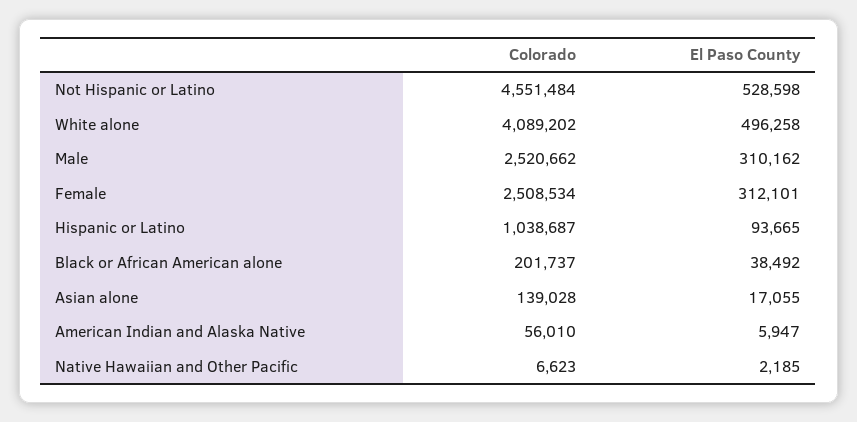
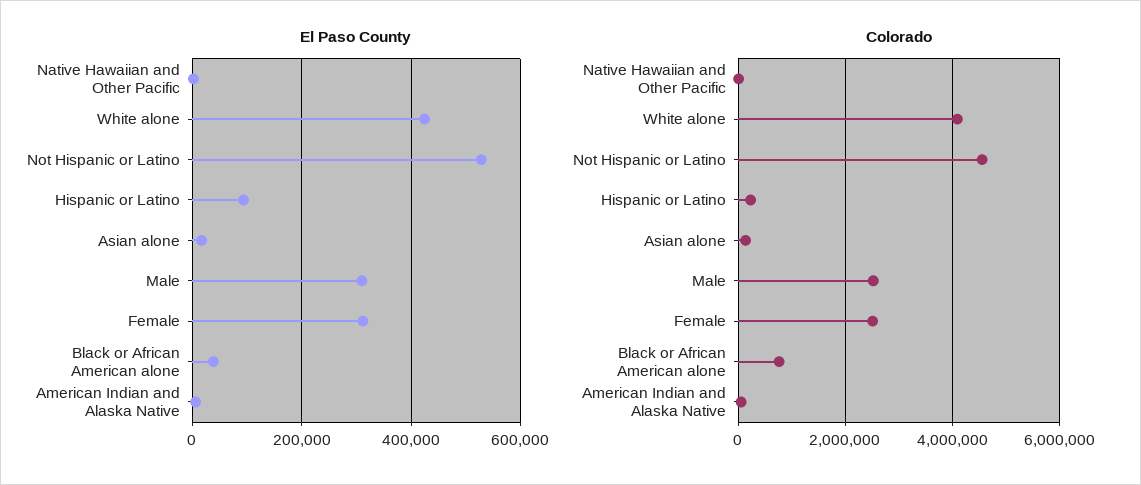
El Paso County, White alone: 496258 -> 420000
Colorado, Hispanic or Latino: 1038687 -> 200000
Colorado, Black or African American alone: 201737 -> 800000

